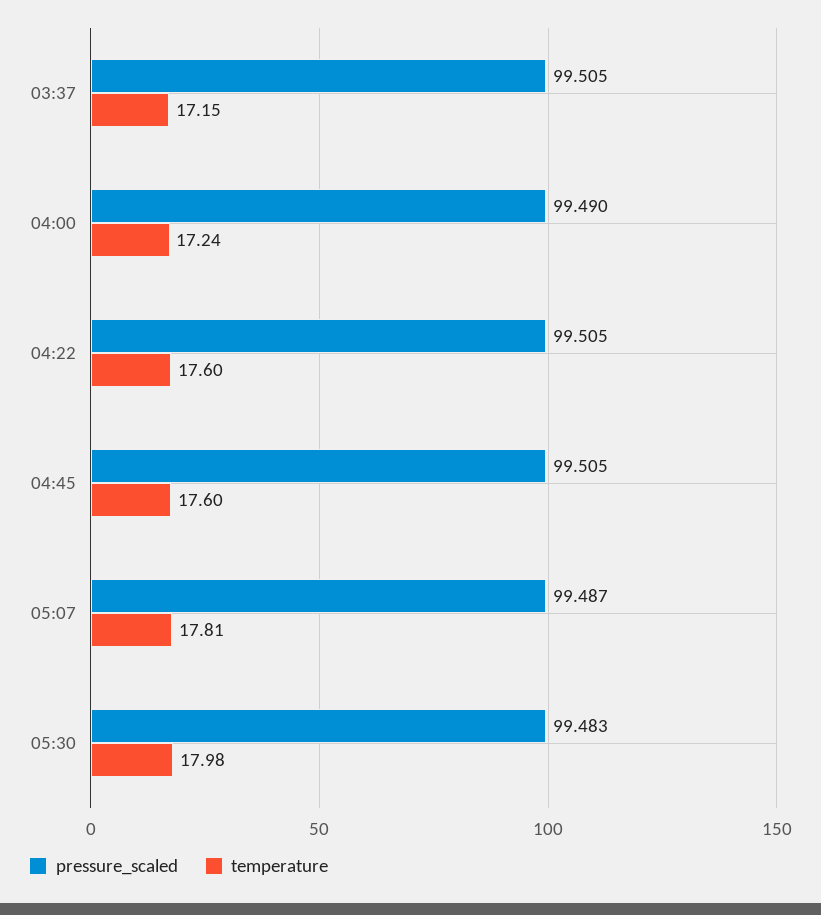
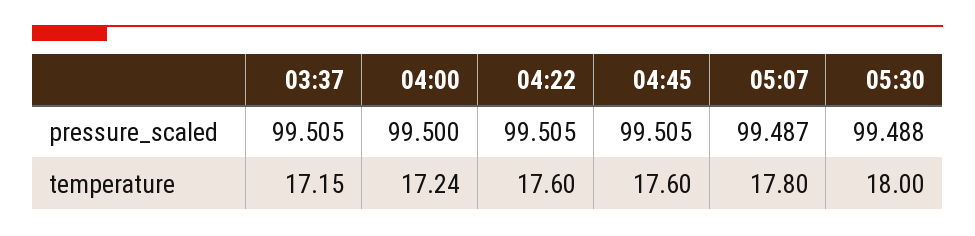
pressure_scaled, 04:00: 99.49 -> 99.5
temperature, 05:07: 17.81 -> 17.8
pressure_scaled, 05:30: 99.483 -> 99.488
temperature, 05:30: 17.98 -> 18

